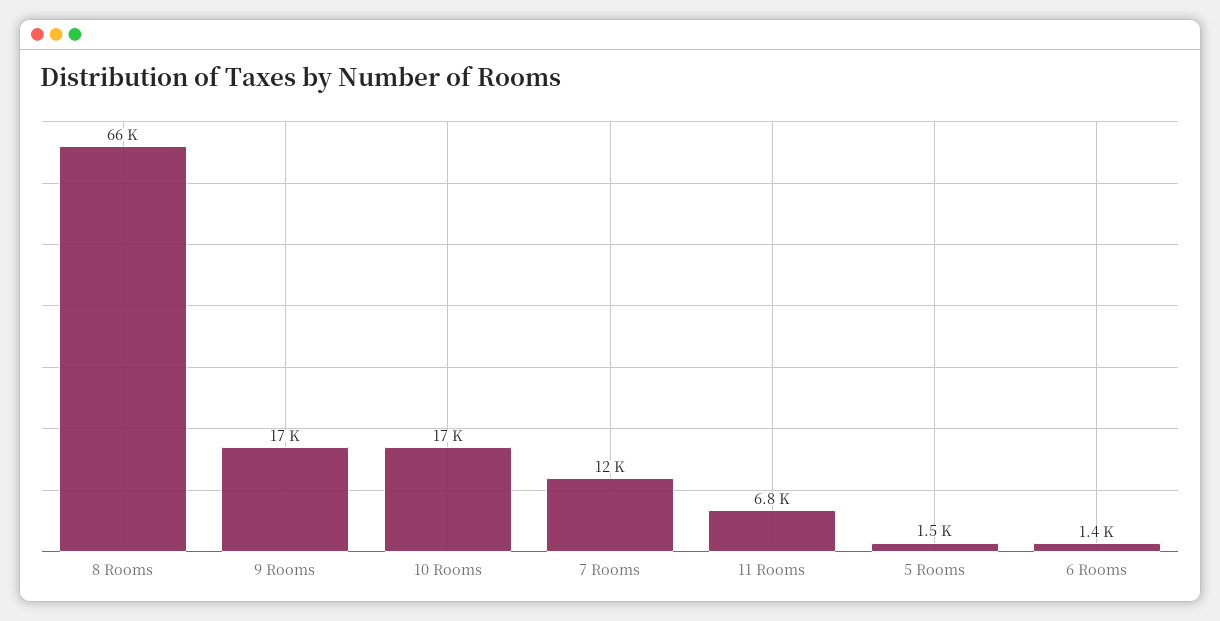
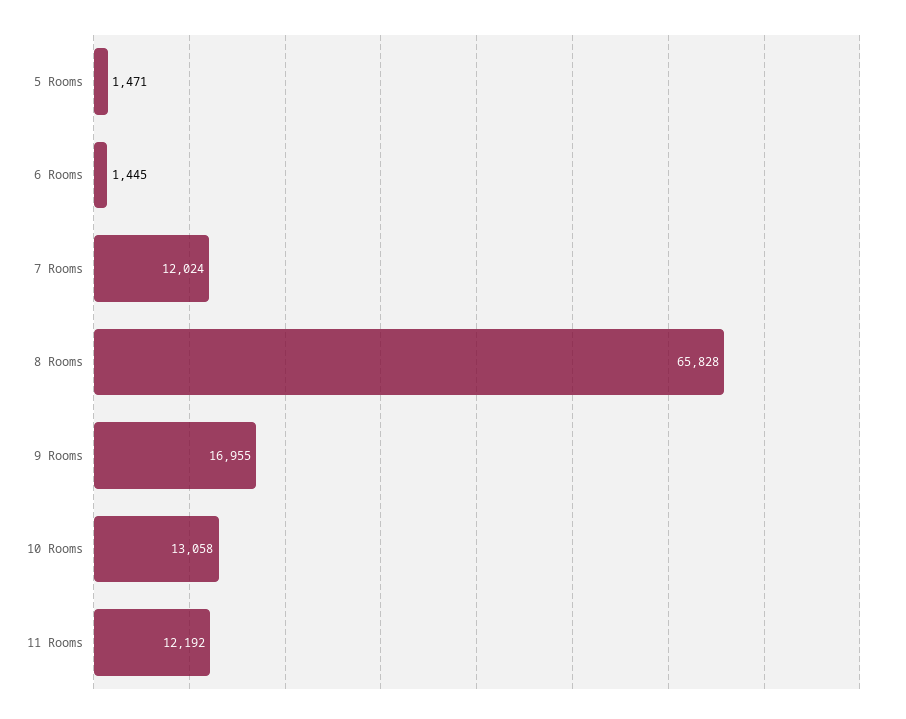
10 Rooms: 17000 -> 13058
11 Rooms: 6800 -> 12192

